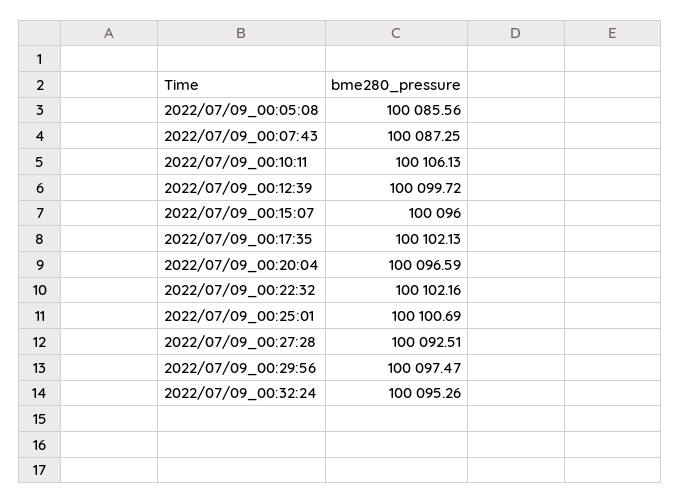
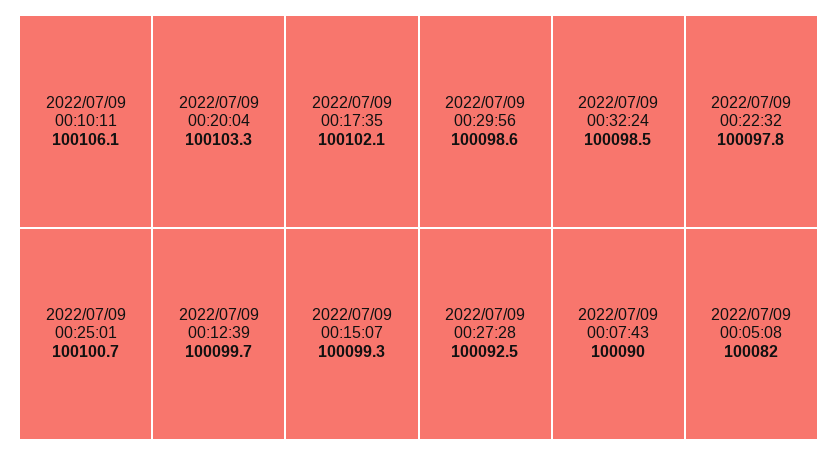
2022/07/09_00:05:08: 100085.56 -> 100082
2022/07/09_00:07:43: 100087.25 -> 100090
2022/07/09_00:15:07: 100096 -> 100099.3
2022/07/09_00:20:04: 100096.59 -> 100103.3
2022/07/09_00:22:32: 100102.16 -> 100097.8
2022/07/09_00:29:56: 100097.47 -> 100098.6
2022/07/09_00:32:24: 100095.26 -> 100098.5

